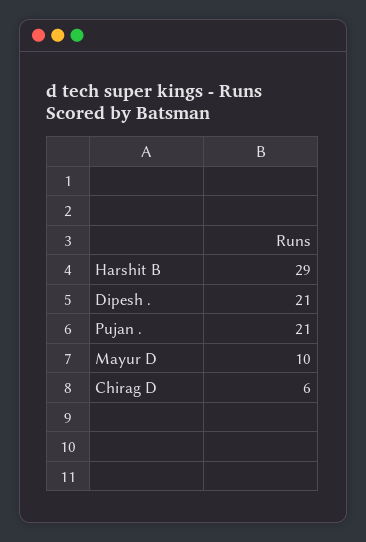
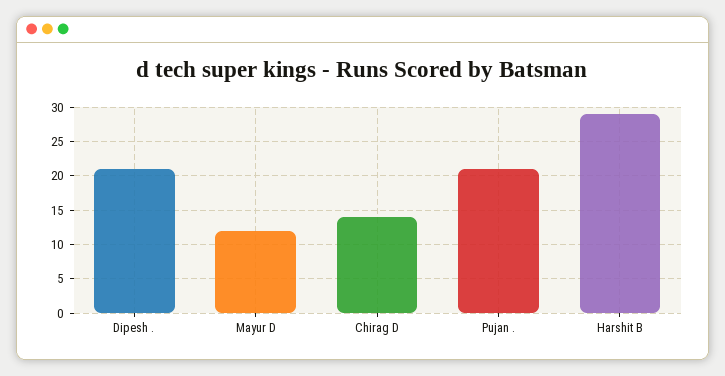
Mayur D: 10 -> 12
Chirag D: 6 -> 14

